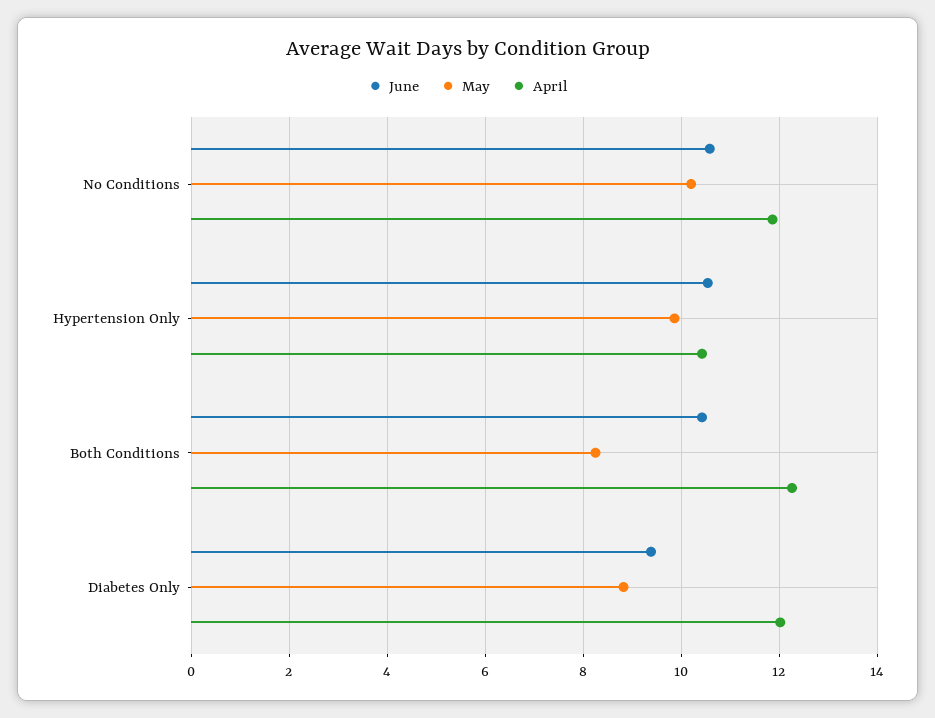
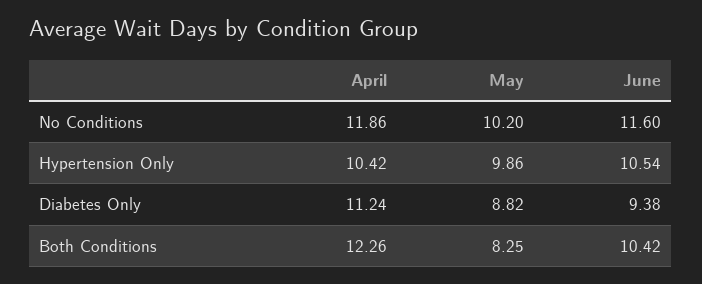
June, No Conditions: 10.6 -> 11.6
April, Diabetes Only: 12 -> 11.24

